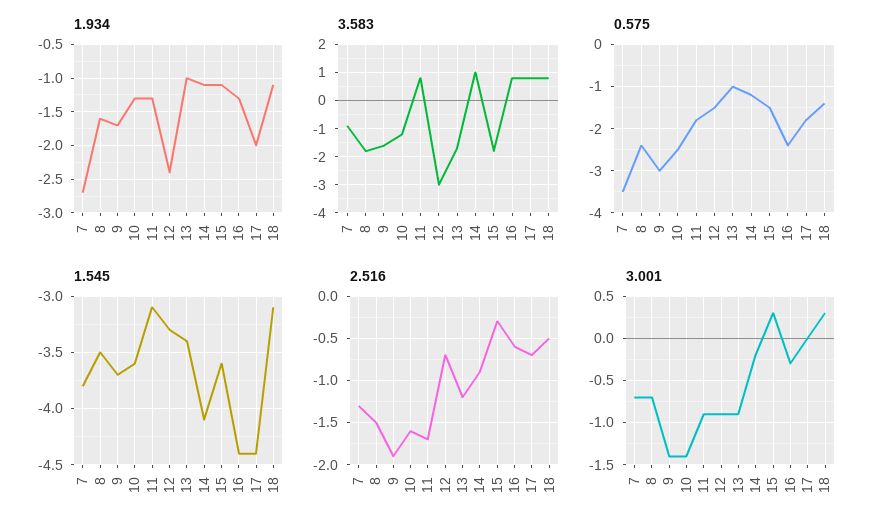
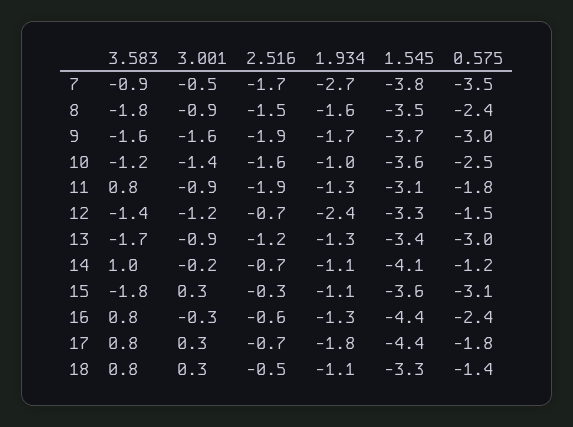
1.934, 10: -1.3 -> -1
1.934, 13: -1 -> -1.3
1.934, 17: -2 -> -1.8
3.583, 12: -3 -> -1.4
0.575, 13: -1 -> -3
0.575, 15: -1.5 -> -3.1
1.545, 18: -3.1 -> -3.3
2.516, 7: -1.3 -> -1.7
2.516, 11: -1.7 -> -1.9
2.516, 14: -0.9 -> -0.7
3.001, 7: -0.7 -> -0.5
3.001, 8: -0.7 -> -0.9
3.001, 9: -1.4 -> -1.6
3.001, 12: -0.9 -> -1.2
3.001, 17: 0 -> 0.3

